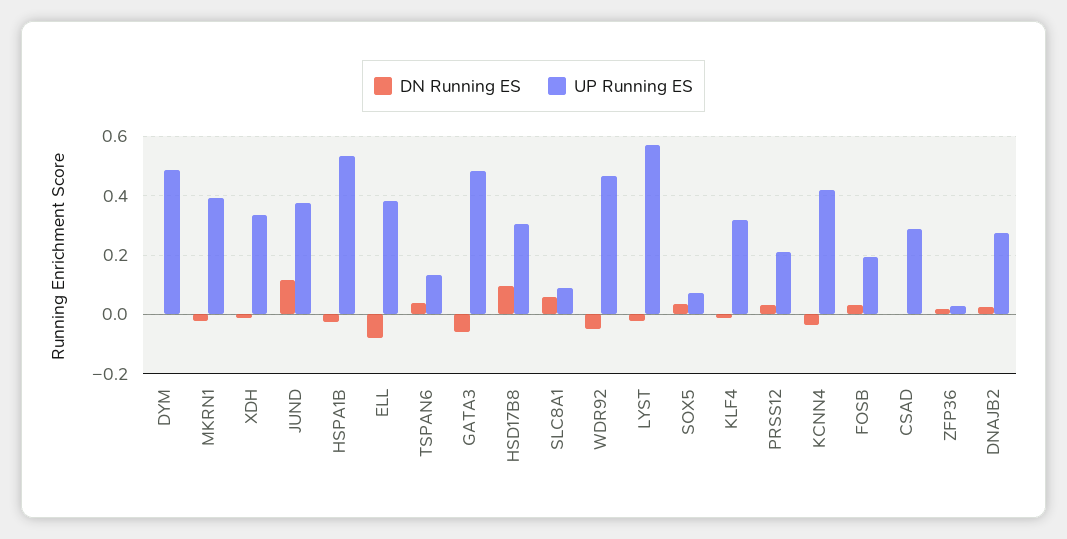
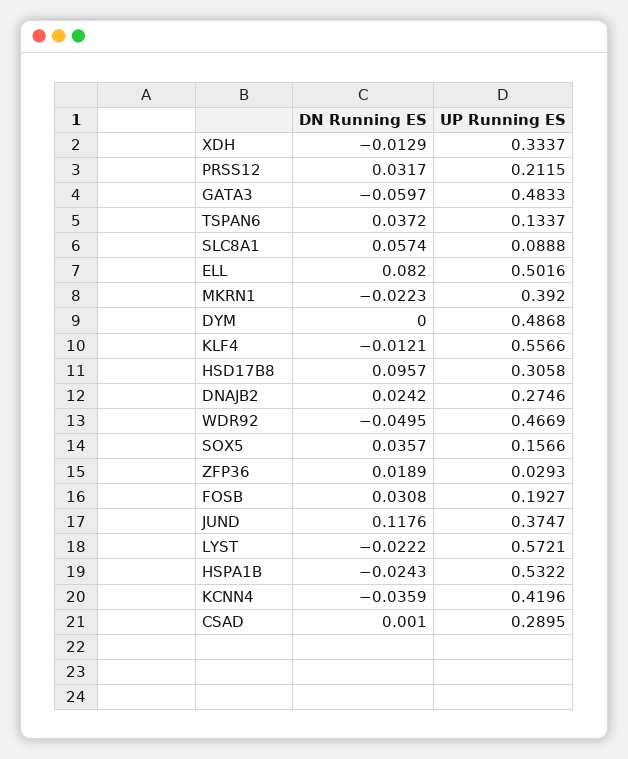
DN Running ES, ELL: -0.075 -> 0.082
UP Running ES, ELL: 0.375 -> 0.5016
UP Running ES, SOX5: 0.075 -> 0.1566
UP Running ES, KLF4: 0.325 -> 0.5566

